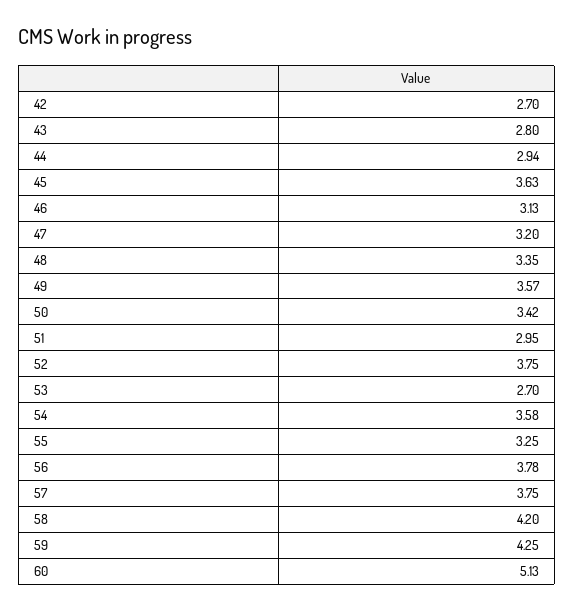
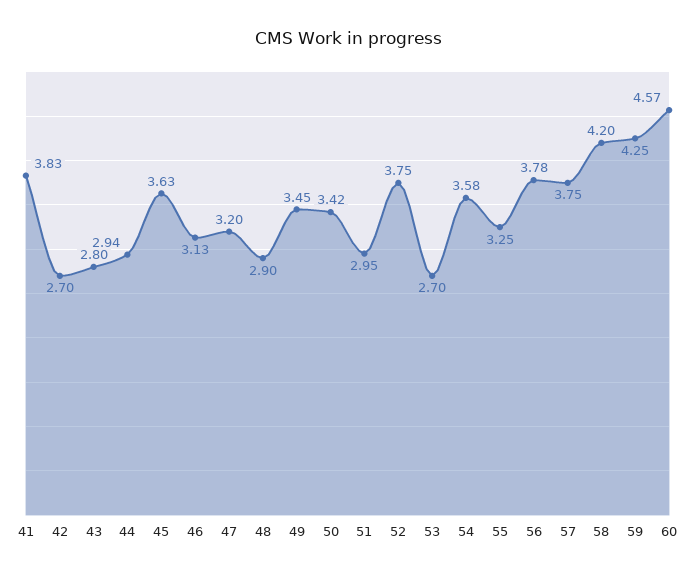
48: 3.35 -> 2.9
49: 3.57 -> 3.45
60: 5.13 -> 4.57
41: none -> 3.83

